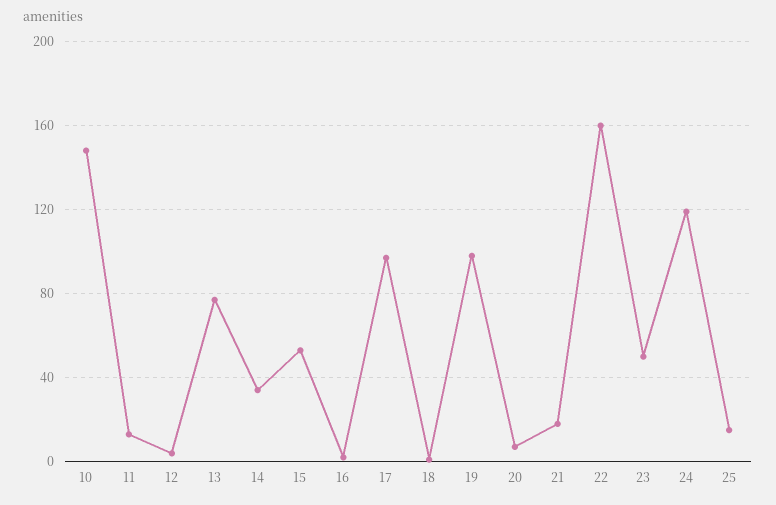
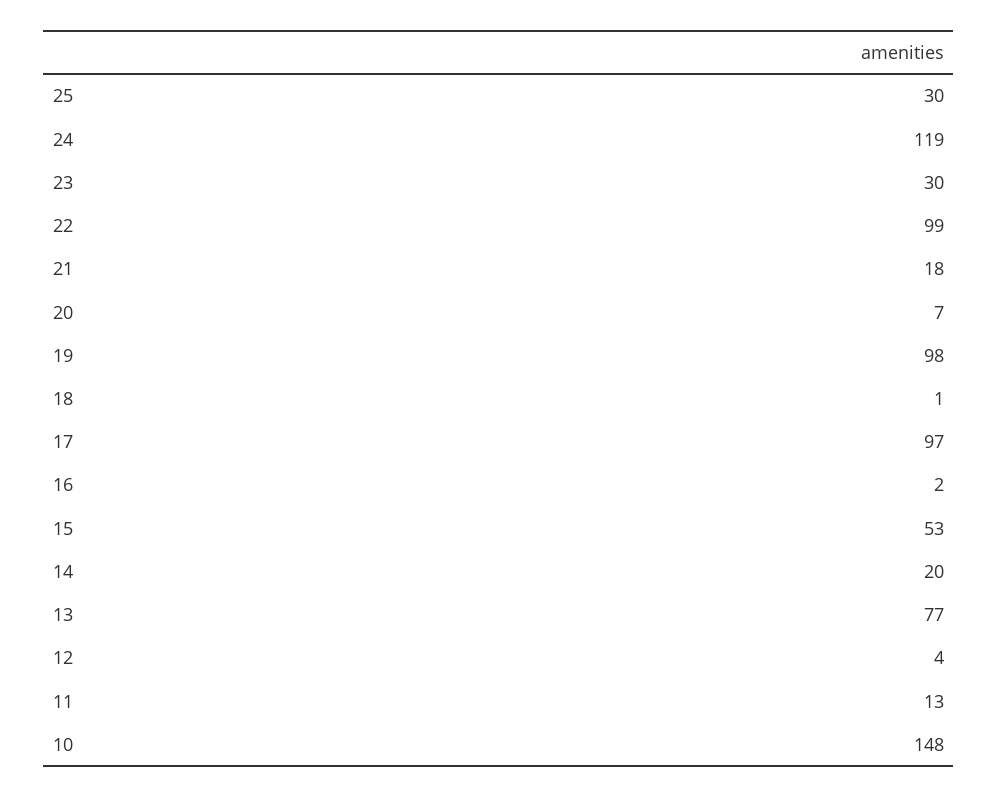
14: 35 -> 20
22: 160 -> 99
23: 50 -> 30
25: 15 -> 30

